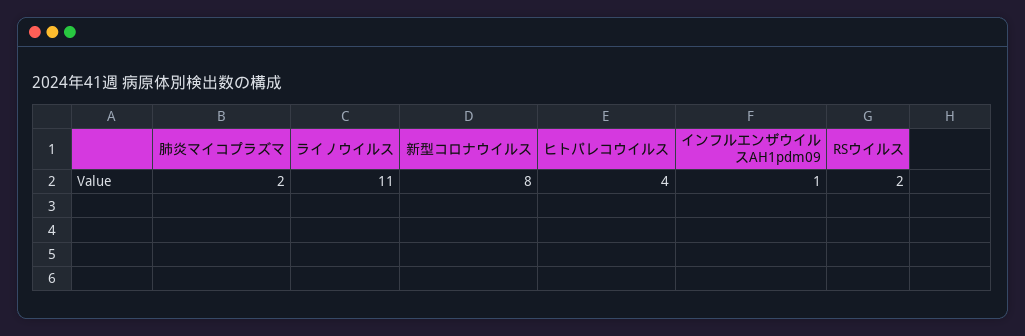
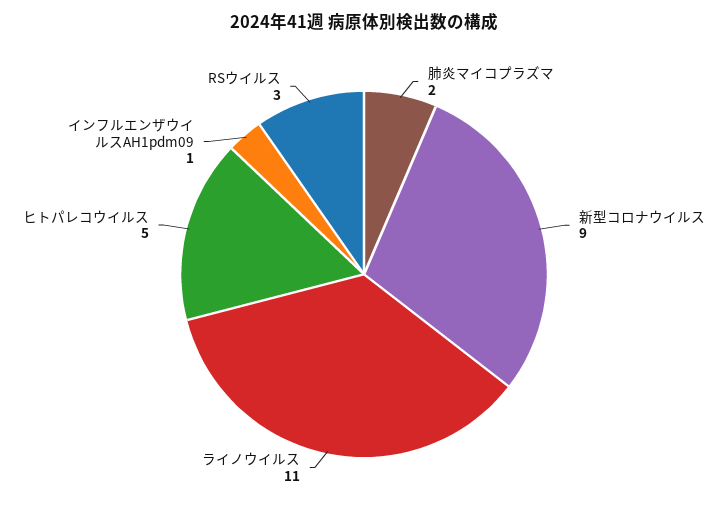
新型コロナウイルス: 8 -> 9
ヒトパレコウイルス: 4 -> 5
RSウイルス: 2 -> 3

